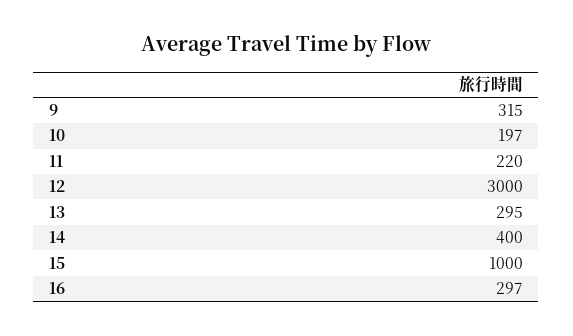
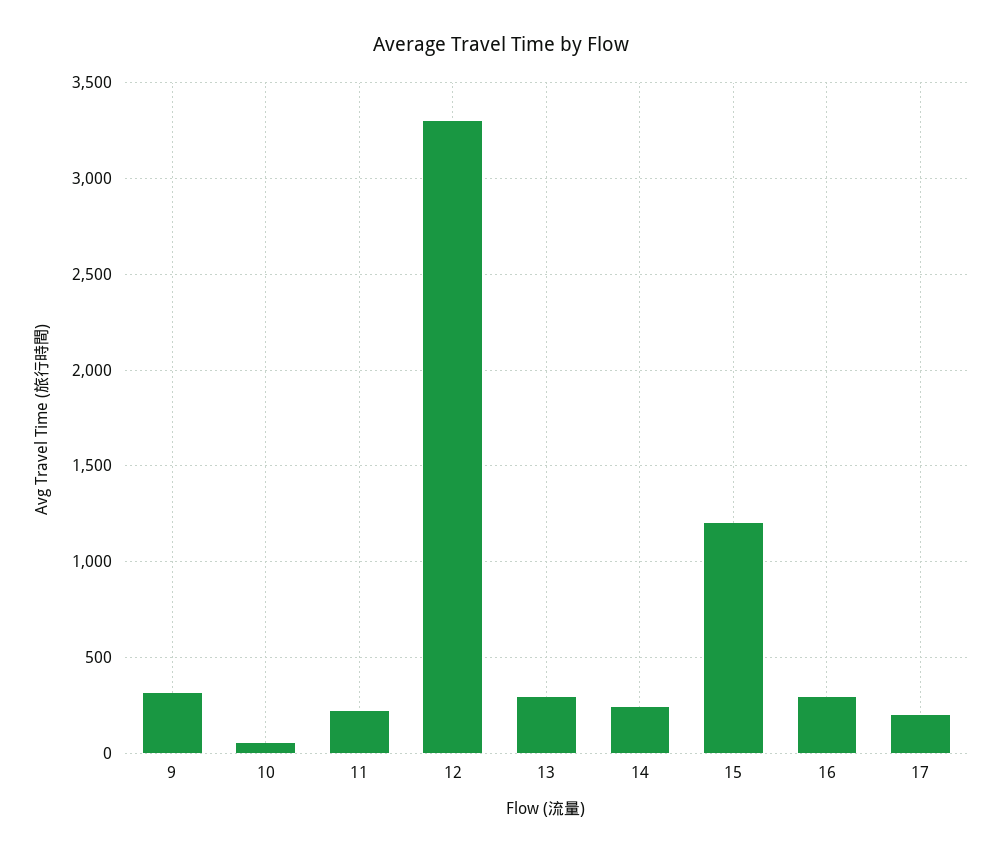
10: 197 -> 50
12: 3000 -> 3300
14: 400 -> 250
15: 1000 -> 1200
17: none -> 200

